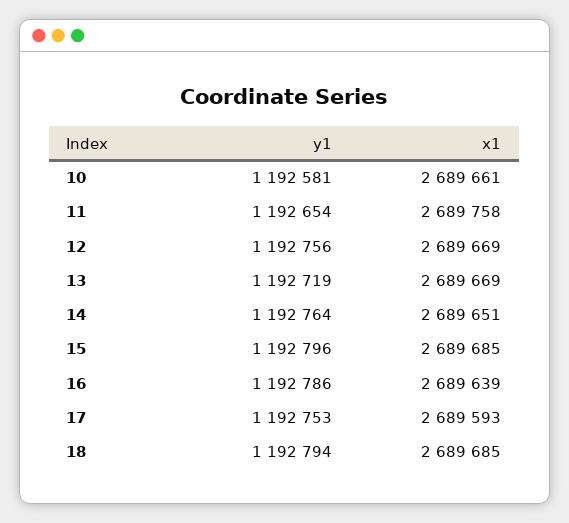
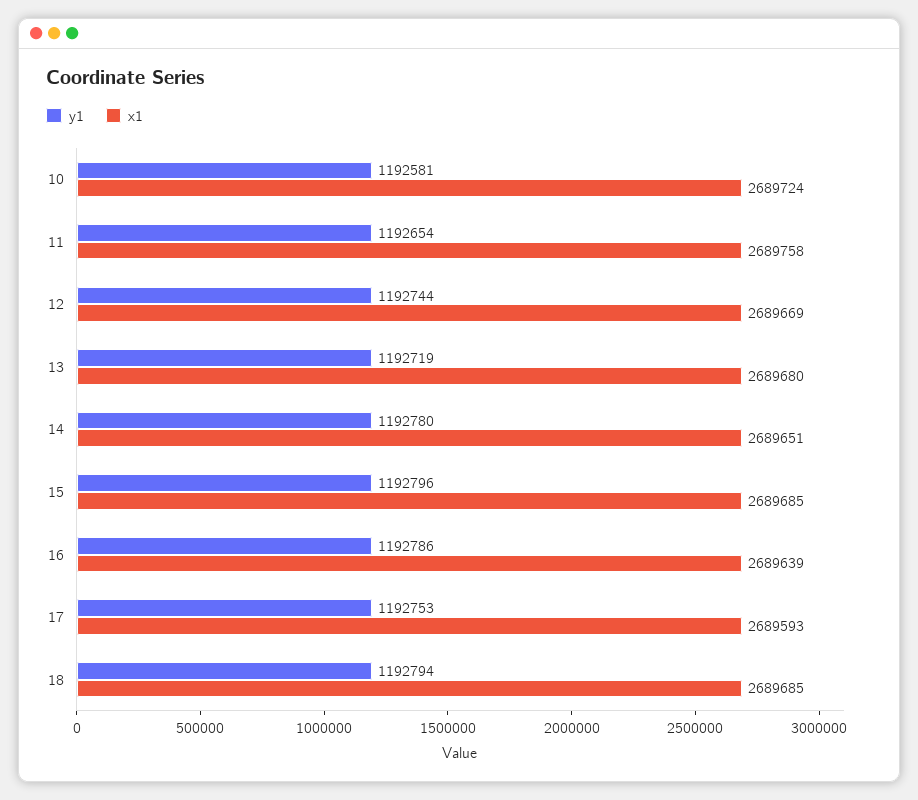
x1, 10: 2689661 -> 2689724
y1, 12: 1192756 -> 1192744
x1, 13: 2689669 -> 2689680
y1, 14: 1192764 -> 1192780

